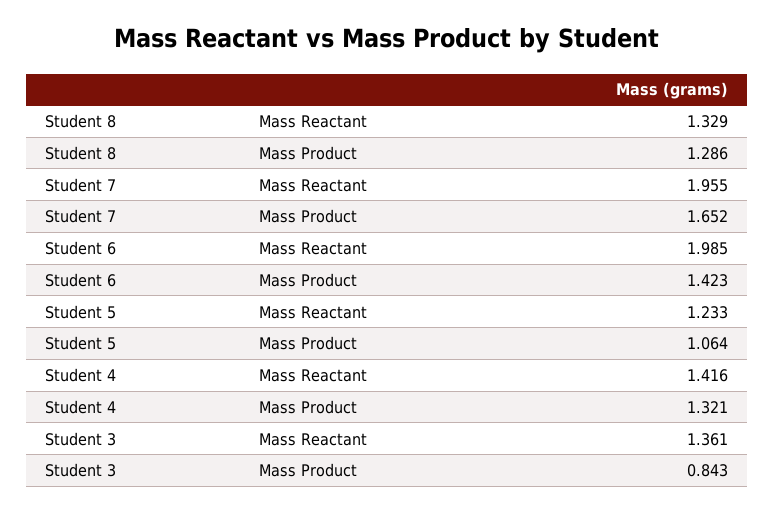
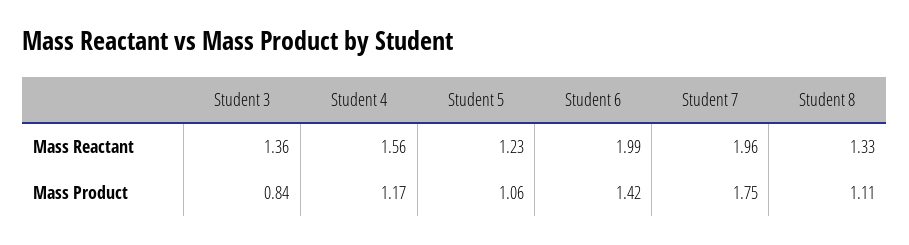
Student 8, Mass Product: 1.286 -> 1.11
Student 7, Mass Product: 1.652 -> 1.75
Student 4, Mass Reactant: 1.416 -> 1.56
Student 4, Mass Product: 1.321 -> 1.17

